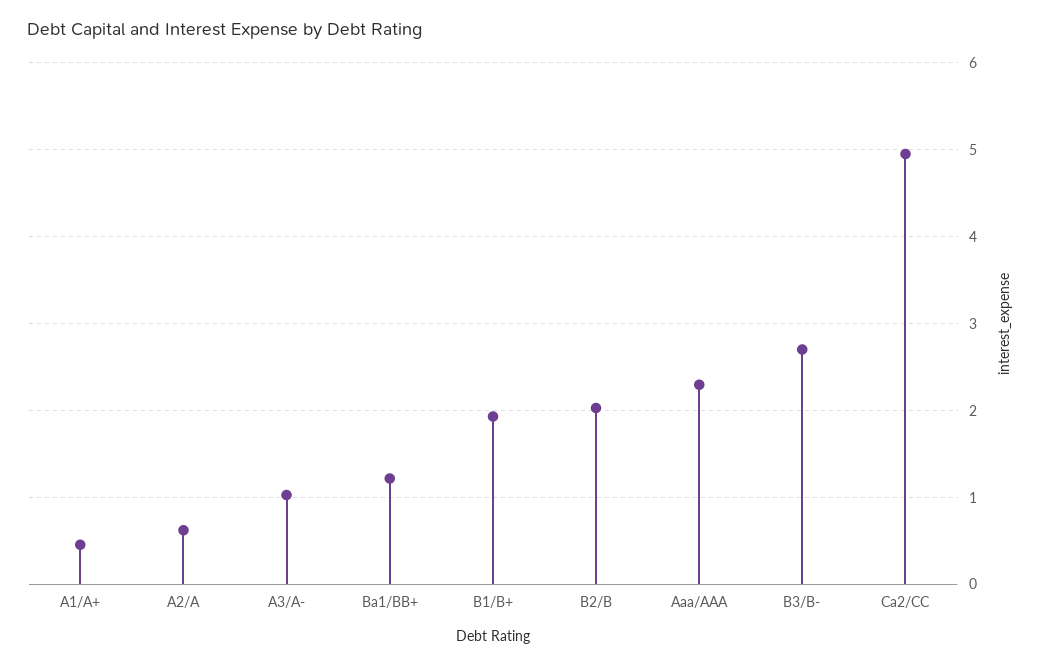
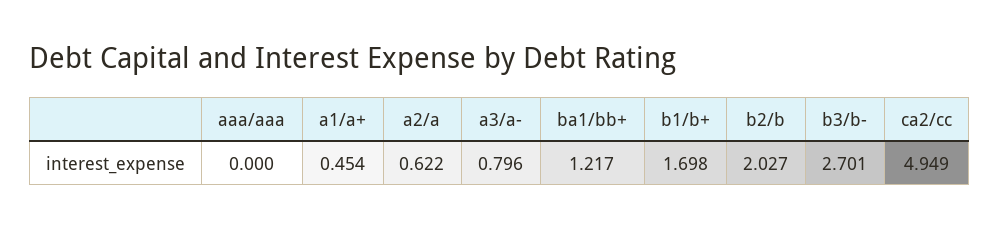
A3/A-: 1 -> 0.796
B1/B+: 1.9 -> 1.698
Aaa/AAA: 2.3 -> 0

